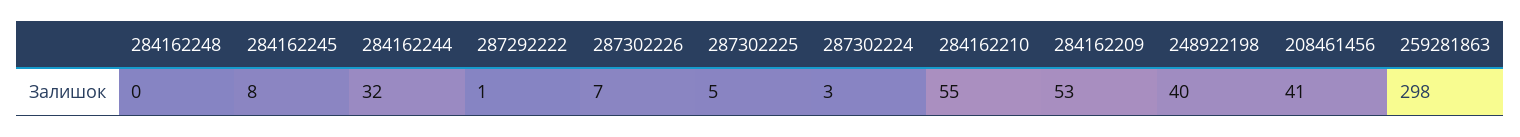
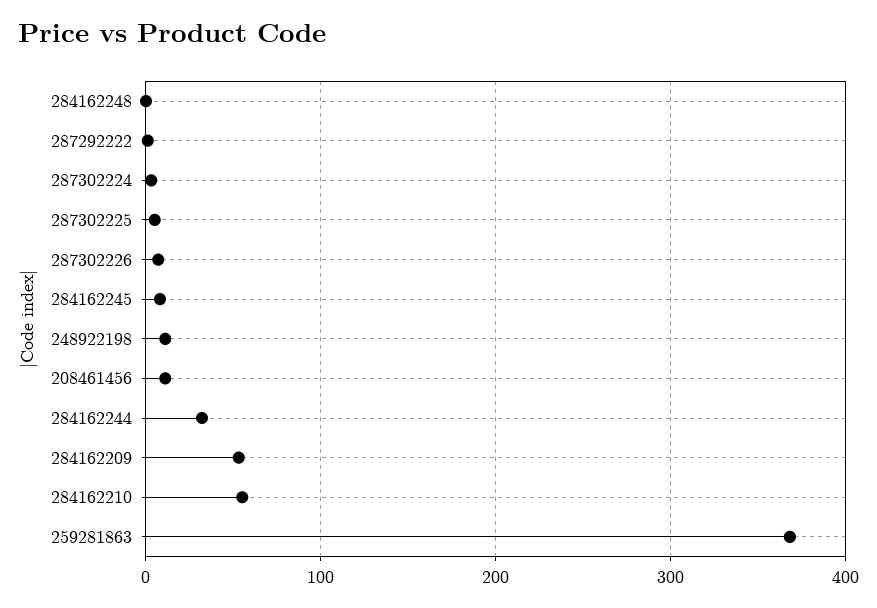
248922198: 40 -> 10
208461456: 41 -> 10
259281863: 298 -> 370

